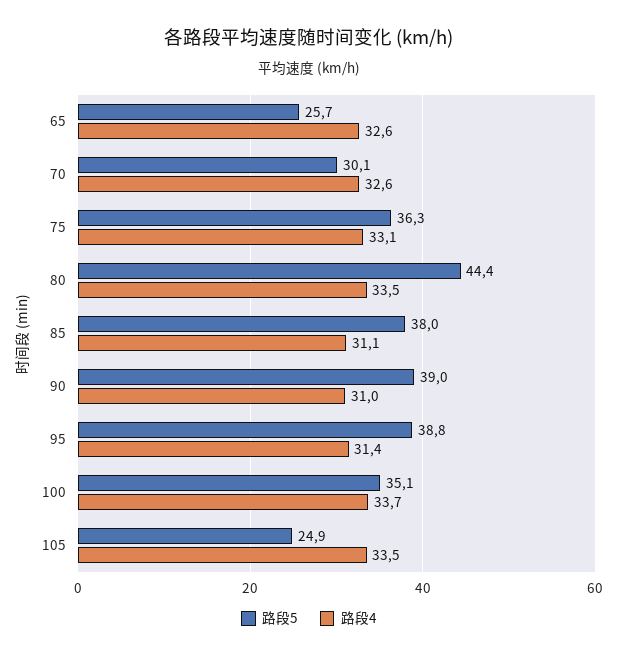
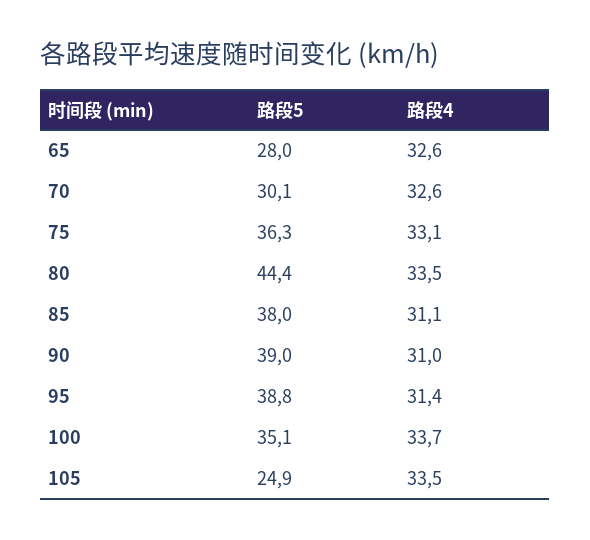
路段5, 65: 25.7 -> 28

